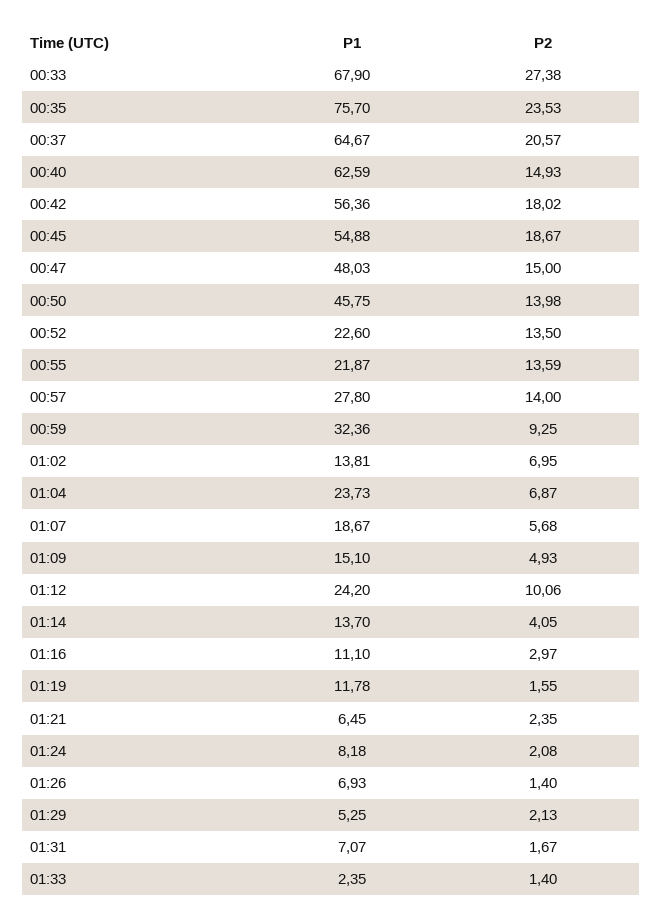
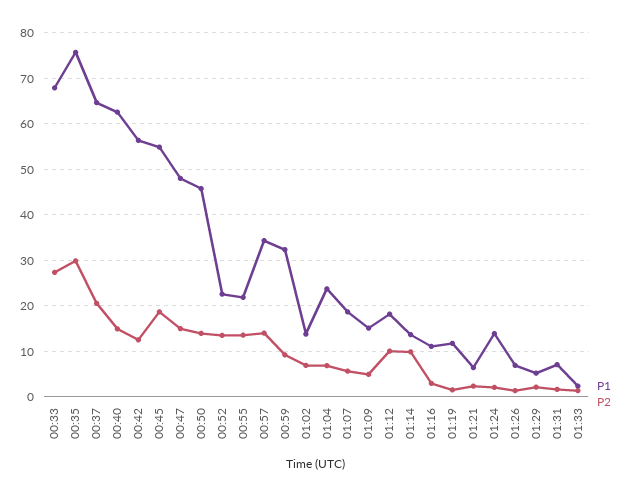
P2, 00:35: 23.53 -> 30
P2, 00:42: 18.02 -> 12
P1, 00:57: 27.8 -> 34
P1, 01:12: 24.2 -> 18
P2, 01:14: 4.05 -> 10
P1, 01:24: 8.18 -> 14

